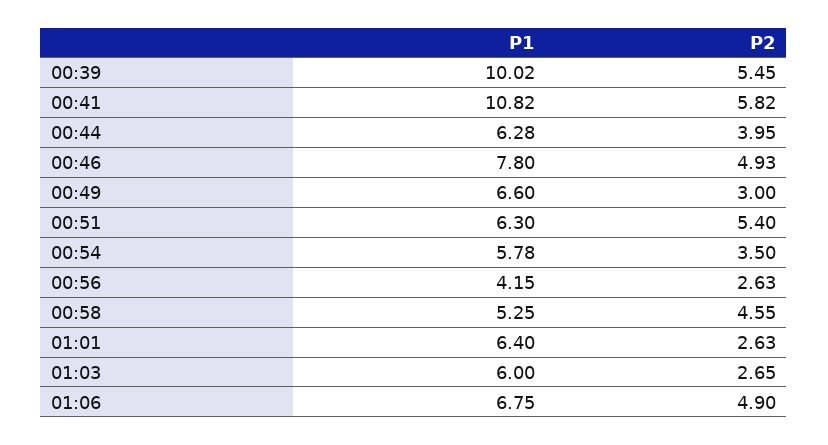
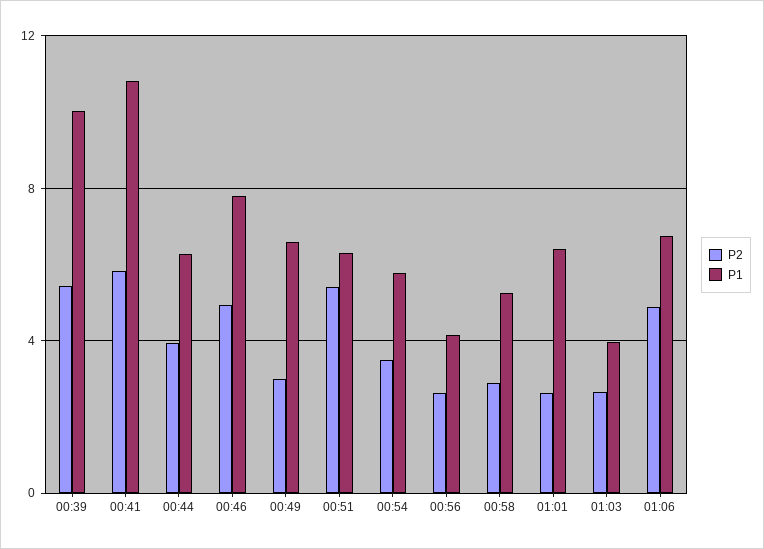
P2, 00:58: 4.55 -> 3
P1, 01:03: 6 -> 4

